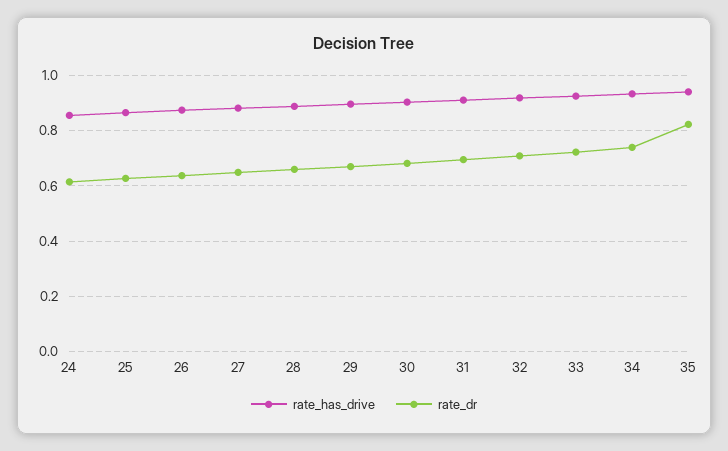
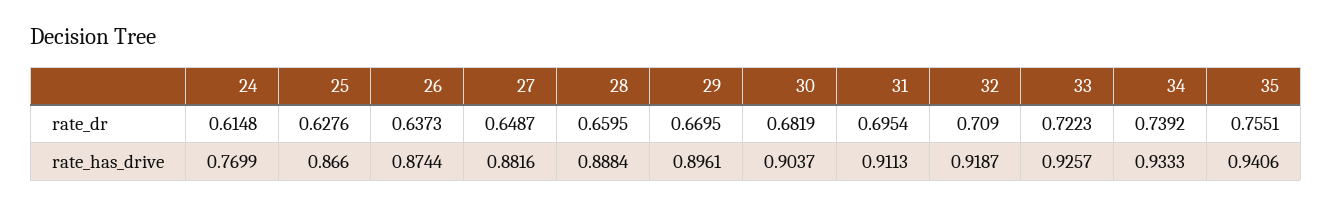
rate_has_drive, 24: 0.85 -> 0.7699
rate_dr, 35: 0.825 -> 0.7551

